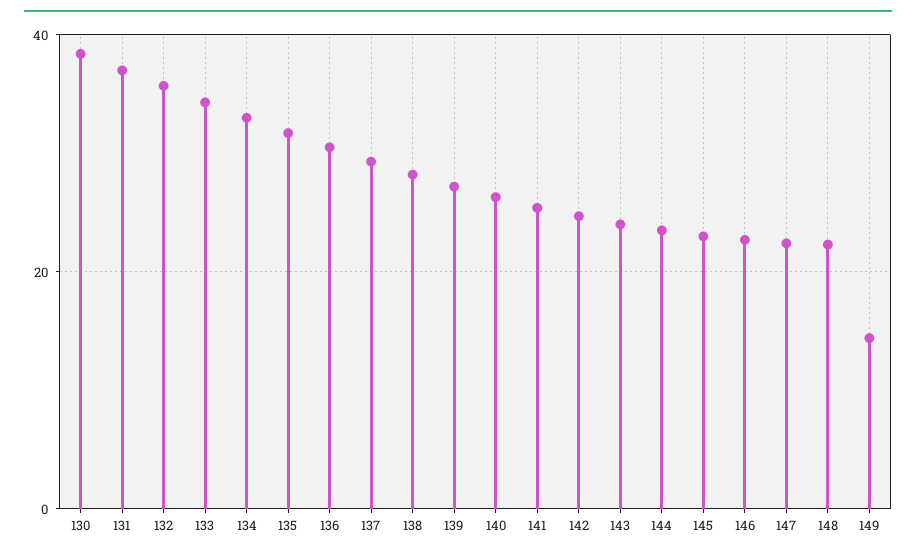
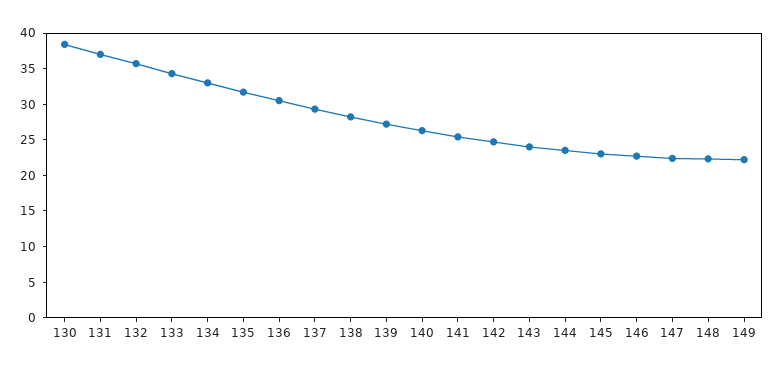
149: 14 -> 22.5

